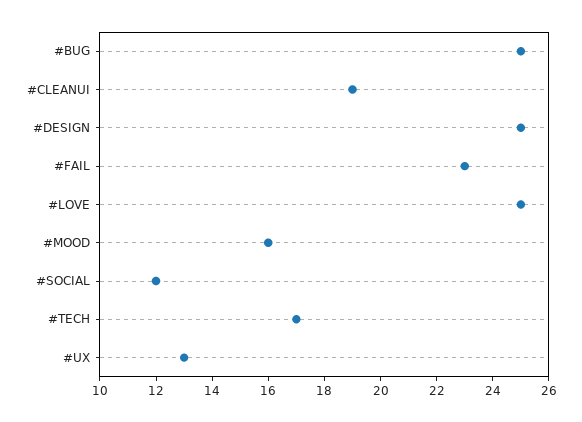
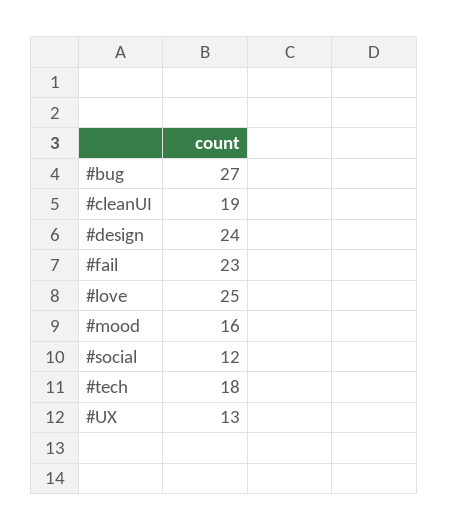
#BUG: 25 -> 27
#DESIGN: 25 -> 24
#TECH: 17 -> 18

